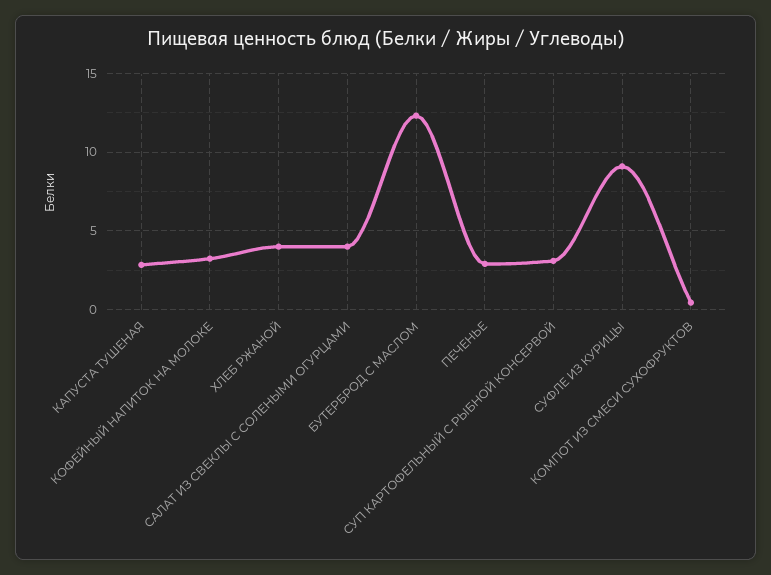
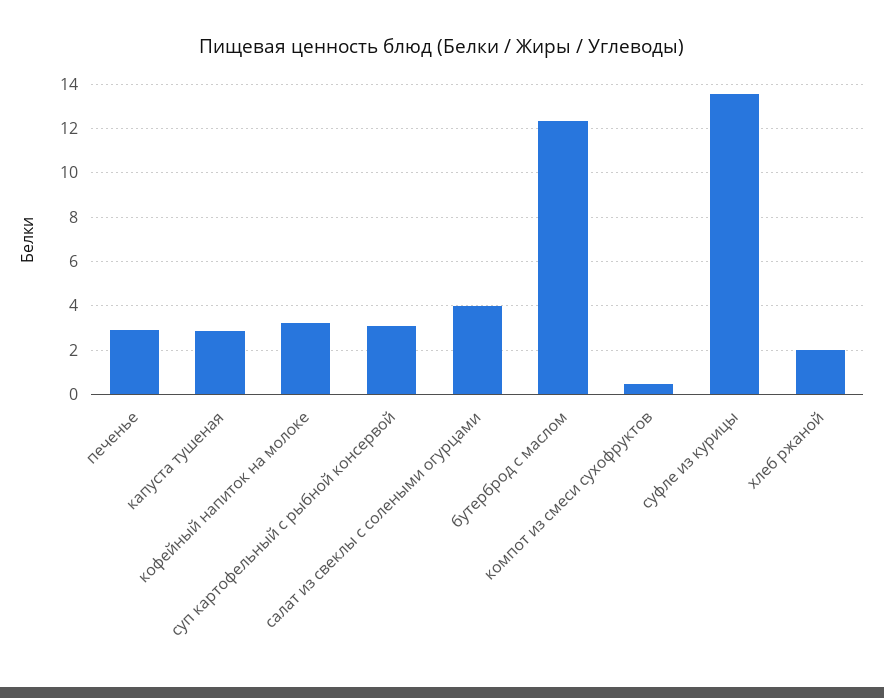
ХЛЕБ РЖАНОЙ: 4 -> 2
СУФЛЕ ИЗ КУРИЦЫ: 9 -> 13.5

